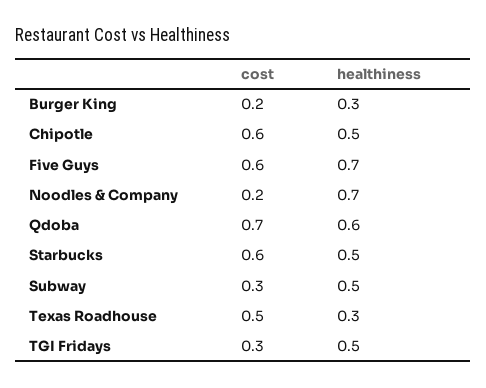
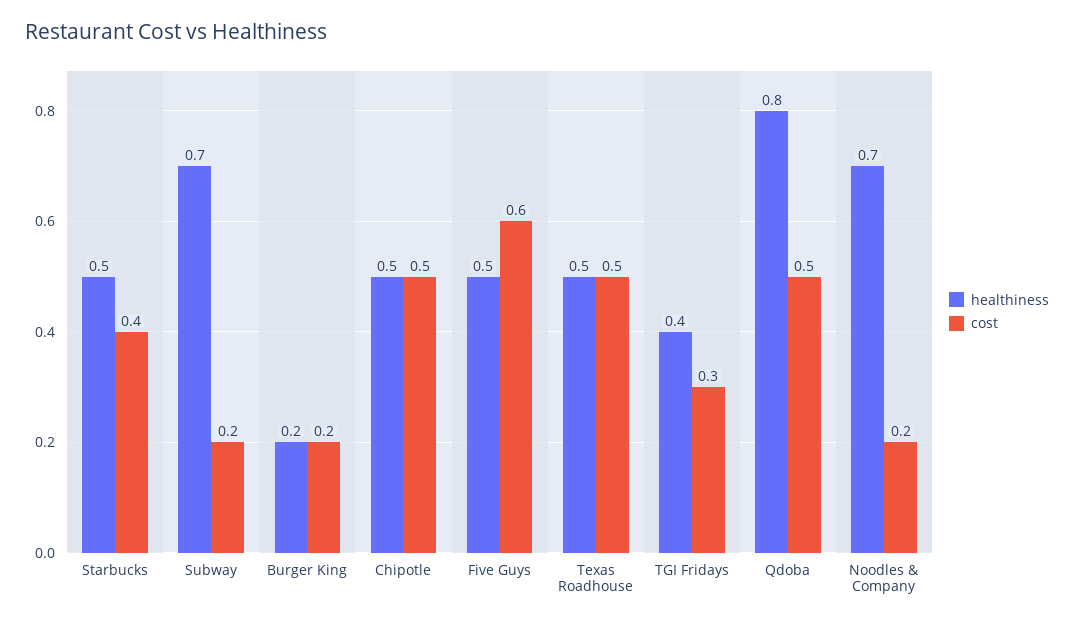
healthiness, Burger King: 0.3 -> 0.2
cost, Chipotle: 0.6 -> 0.5
healthiness, Five Guys: 0.7 -> 0.5
cost, Qdoba: 0.7 -> 0.5
healthiness, Qdoba: 0.6 -> 0.8
cost, Starbucks: 0.6 -> 0.4
cost, Subway: 0.3 -> 0.2
healthiness, Subway: 0.5 -> 0.7
healthiness, Texas Roadhouse: 0.3 -> 0.5
healthiness, TGI Fridays: 0.5 -> 0.4

